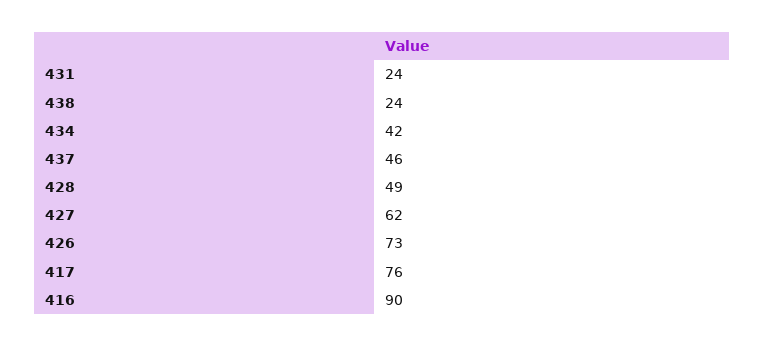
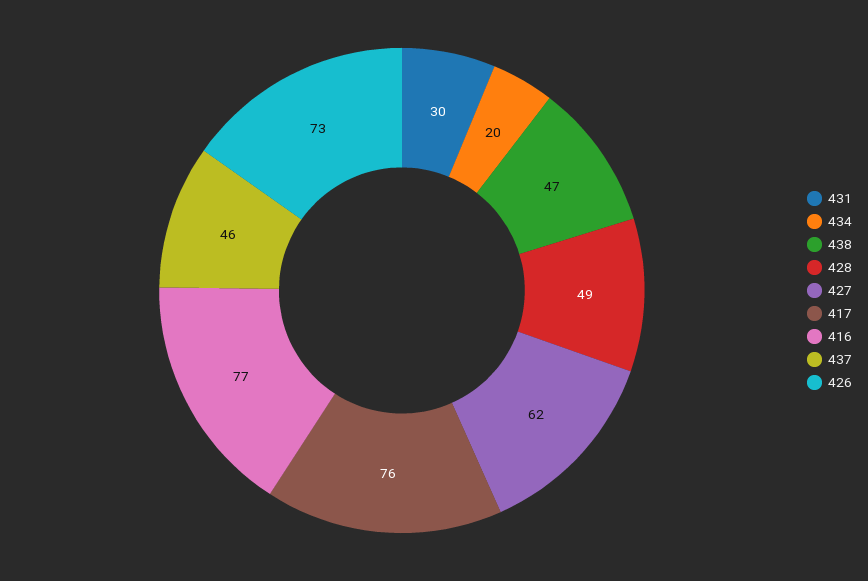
431: 24 -> 30
438: 24 -> 47
434: 42 -> 20
416: 90 -> 77

